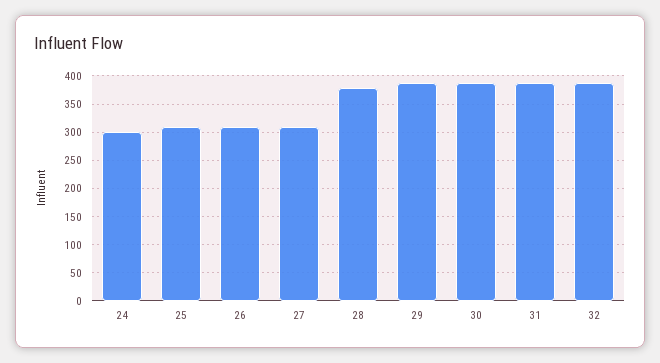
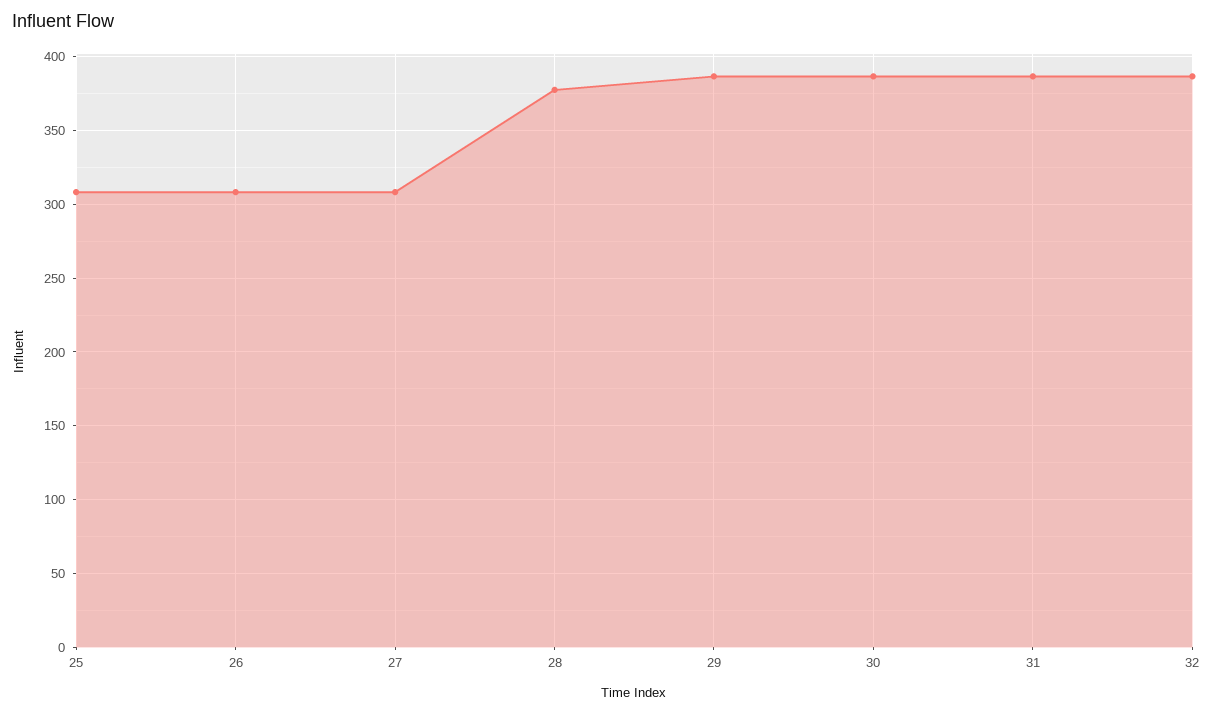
24: 300 -> none

